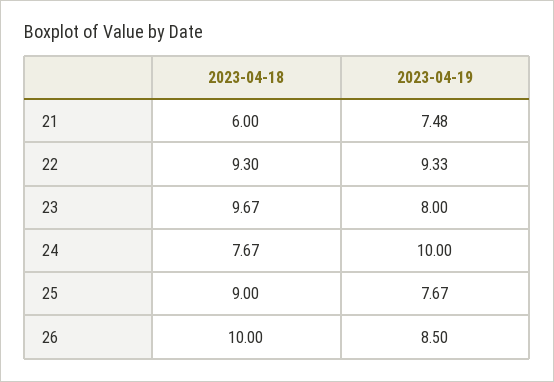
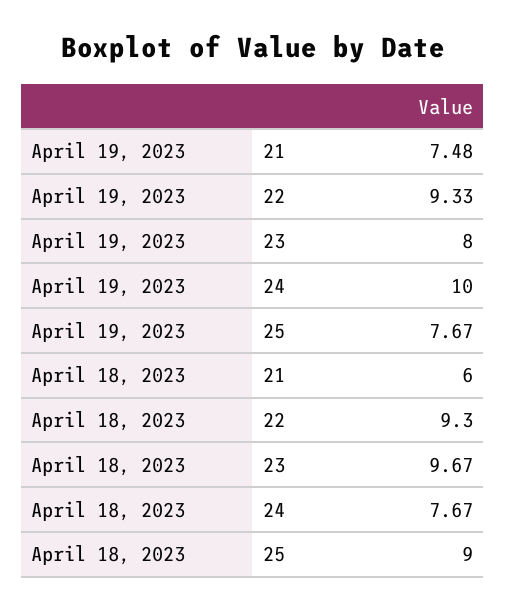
2023-04-18, 26: 10 -> none
2023-04-19, 26: 8.5 -> none

